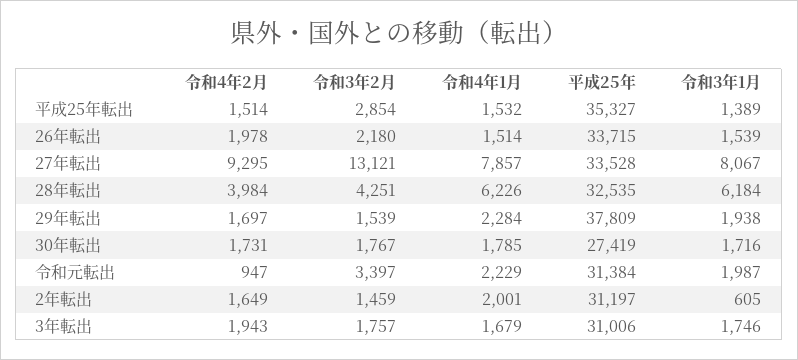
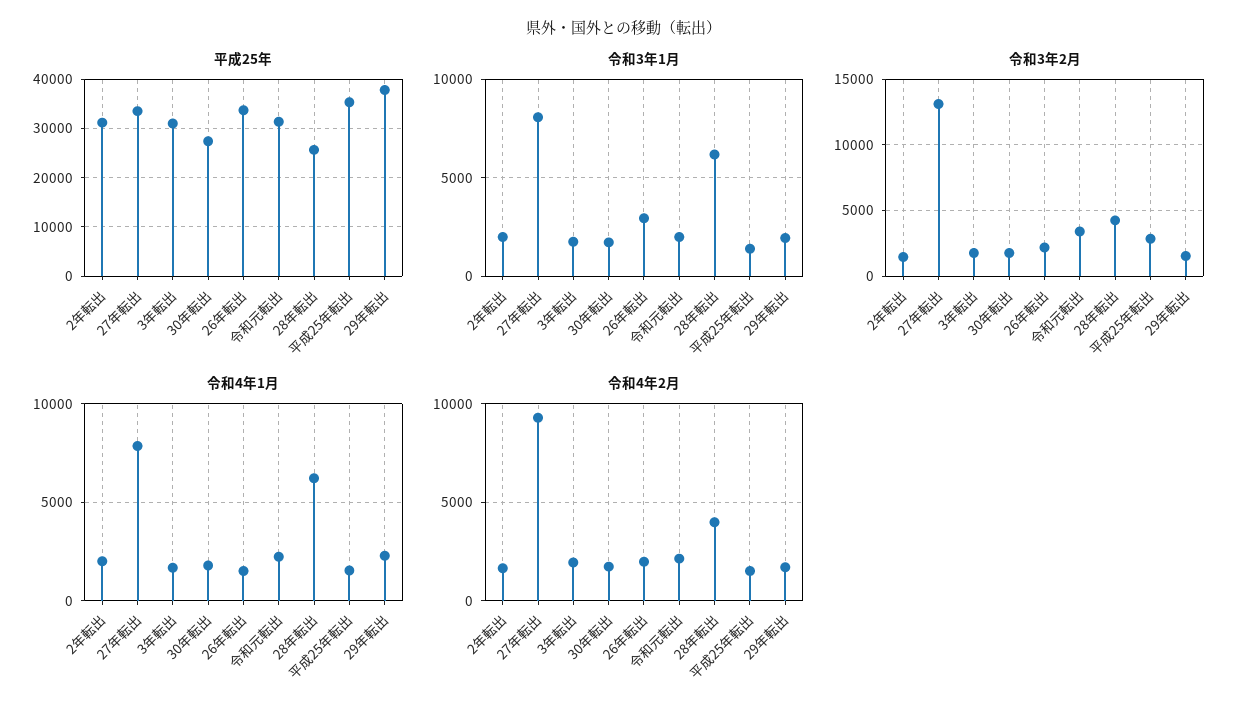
令和3年1月, 26年転出: 1539 -> 3000
平成25年, 28年転出: 32535 -> 26000
令和4年2月, 令和元転出: 947 -> 2000
令和3年1月, 2年転出: 605 -> 2000

